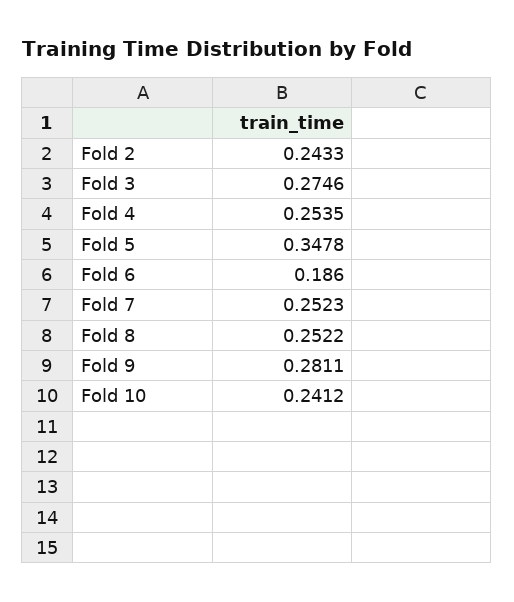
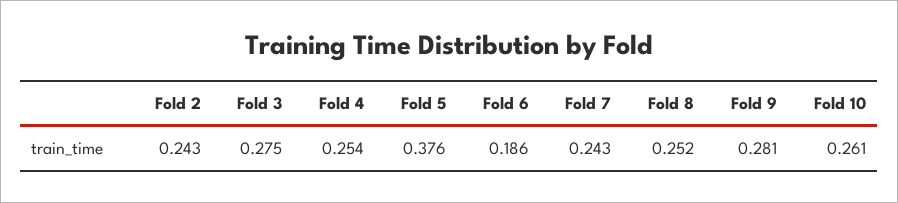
Fold 5: 0.3478 -> 0.376
Fold 7: 0.2523 -> 0.243
Fold 10: 0.2412 -> 0.261

